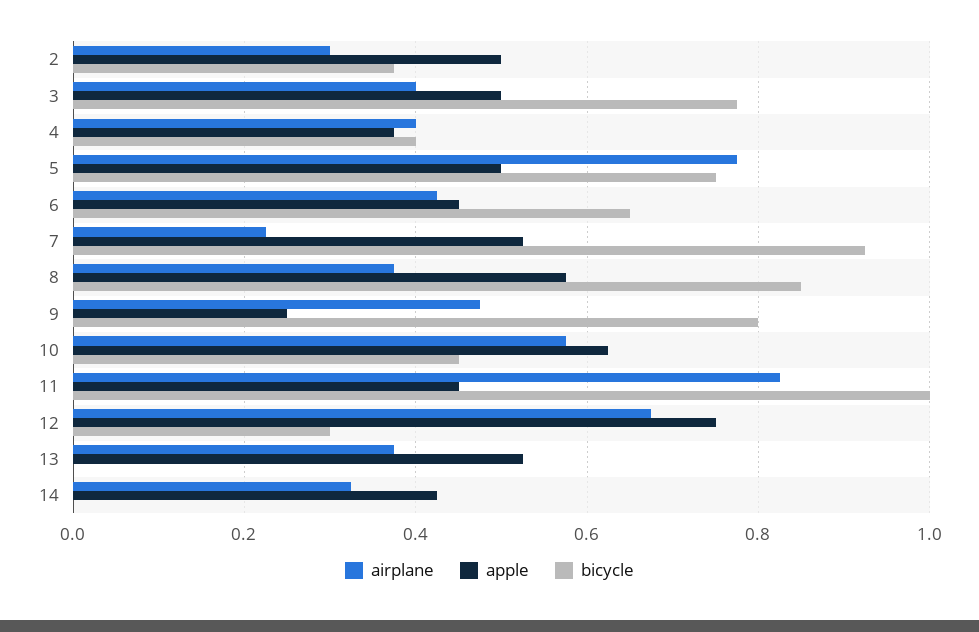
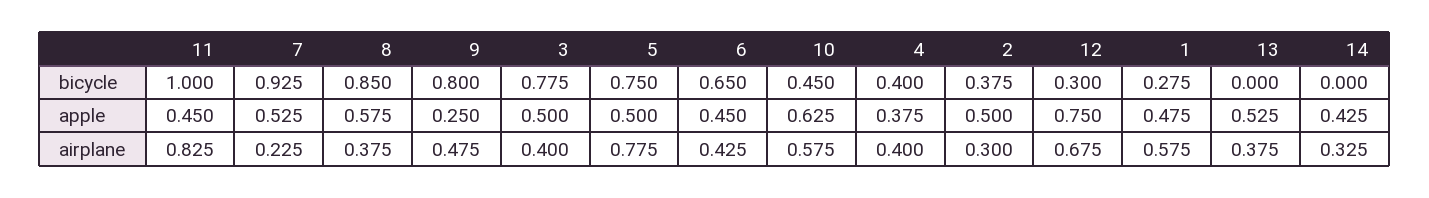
bicycle, 1: none -> 0.275
apple, 1: none -> 0.475
airplane, 1: none -> 0.575

